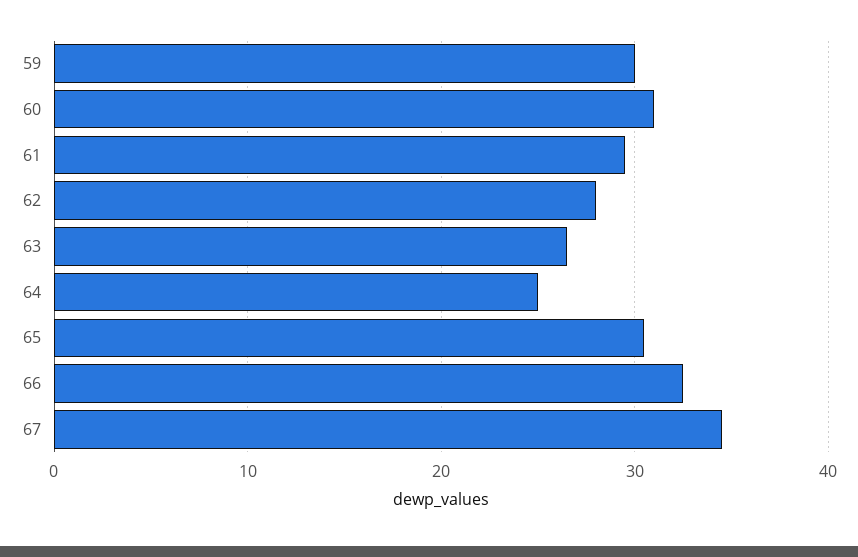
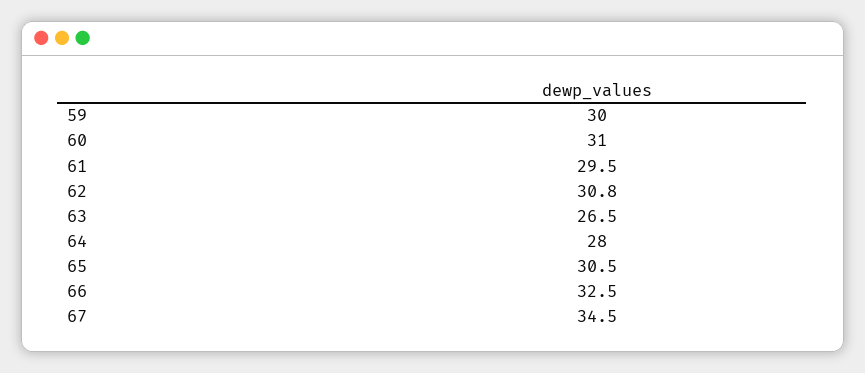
62: 28 -> 30.8
64: 25 -> 28

